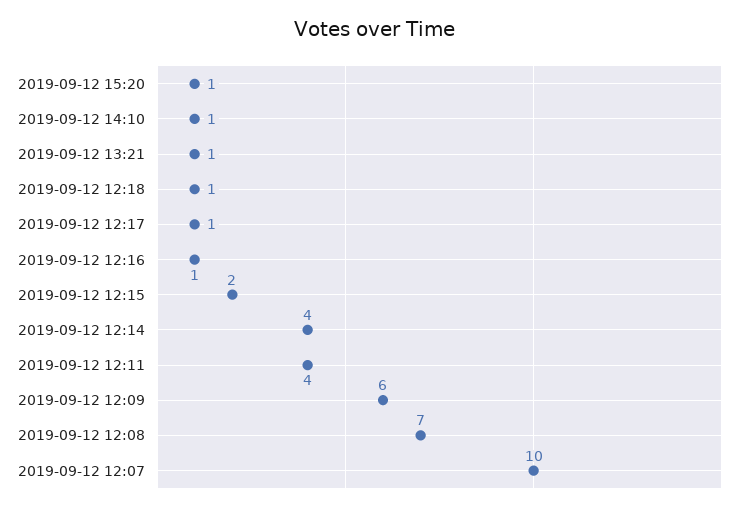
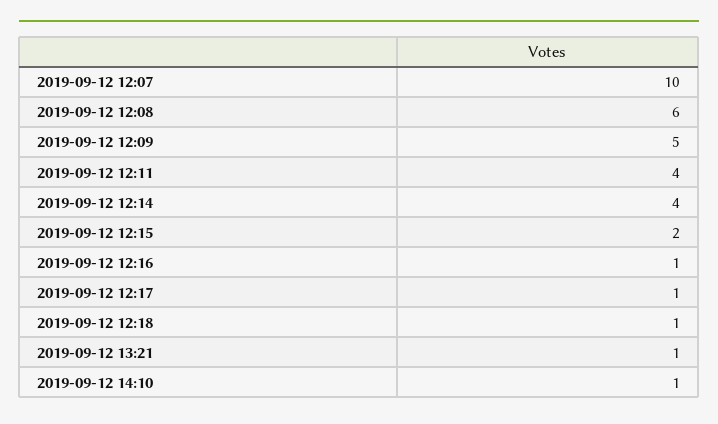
2019-09-12 15:20: 1 -> none
2019-09-12 12:09: 6 -> 5
2019-09-12 12:08: 7 -> 6

